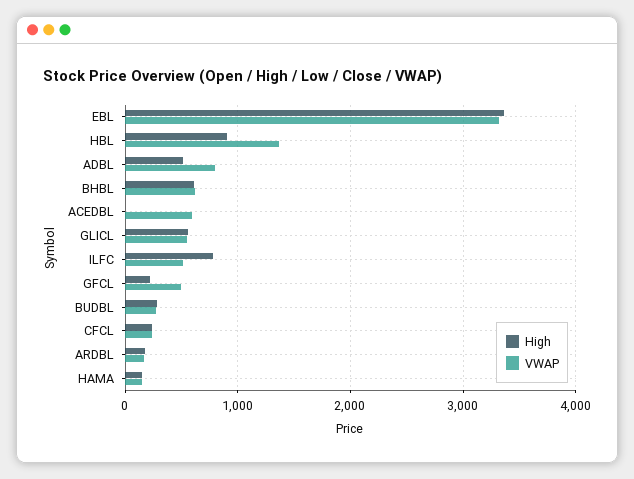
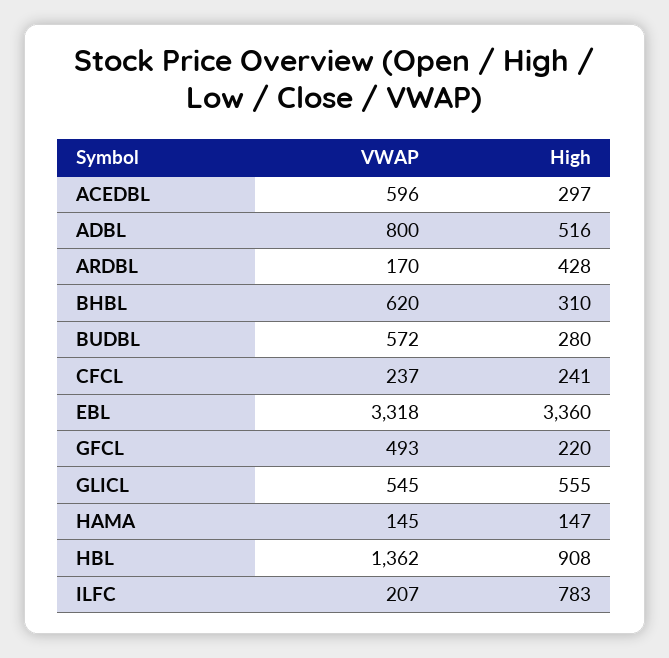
High, BHBL: 600 -> 310
High, ACEDBL: 0 -> 297
VWAP, ILFC: 500 -> 207
VWAP, BUDBL: 300 -> 572
High, ARDBL: 200 -> 428

